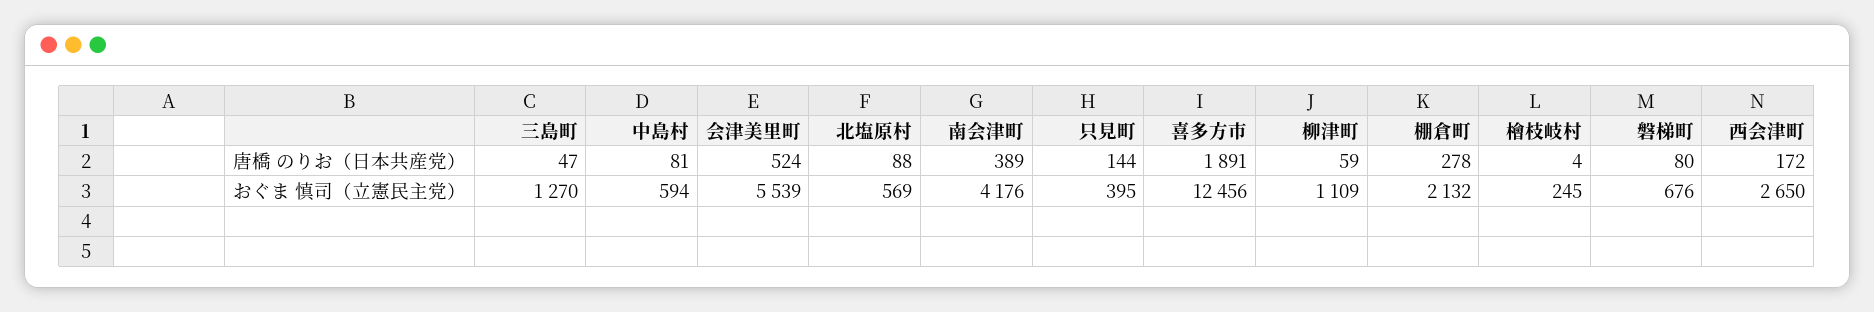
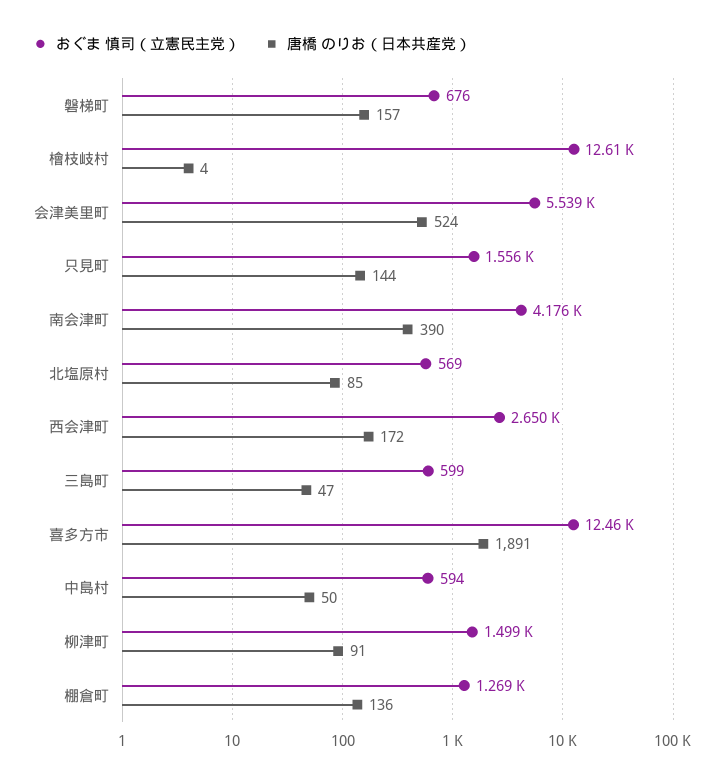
唐橋 のりお（日本共産党）, 中島村: 81 -> 50
唐橋 のりお（日本共産党）, 北塩原村: 88 -> 85
唐橋 のりお（日本共産党）, 南会津町: 389 -> 390
唐橋 のりお（日本共産党）, 柳津町: 59 -> 91
唐橋 のりお（日本共産党）, 棚倉町: 278 -> 136
唐橋 のりお（日本共産党）, 磐梯町: 80 -> 157
おぐま 慎司（立憲民主党）, 三島町: 1270 -> 599
おぐま 慎司（立憲民主党）, 只見町: 395 -> 1556
おぐま 慎司（立憲民主党）, 柳津町: 1109 -> 1499
おぐま 慎司（立憲民主党）, 棚倉町: 2132 -> 1269
おぐま 慎司（立憲民主党）, 檜枝岐村: 245 -> 12610

